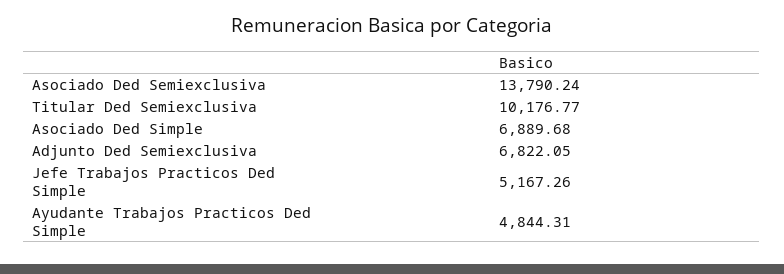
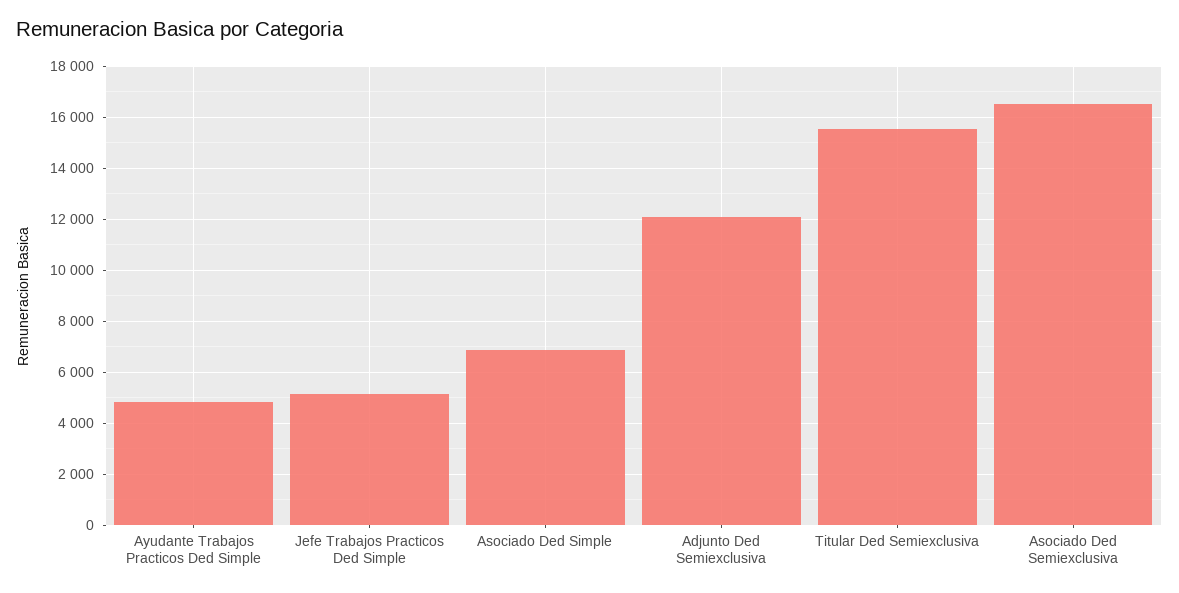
Asociado Ded Semiexclusiva: 13790.24 -> 16500
Titular Ded Semiexclusiva: 10176.77 -> 15500
Adjunto Ded Semiexclusiva: 6822.05 -> 12000

